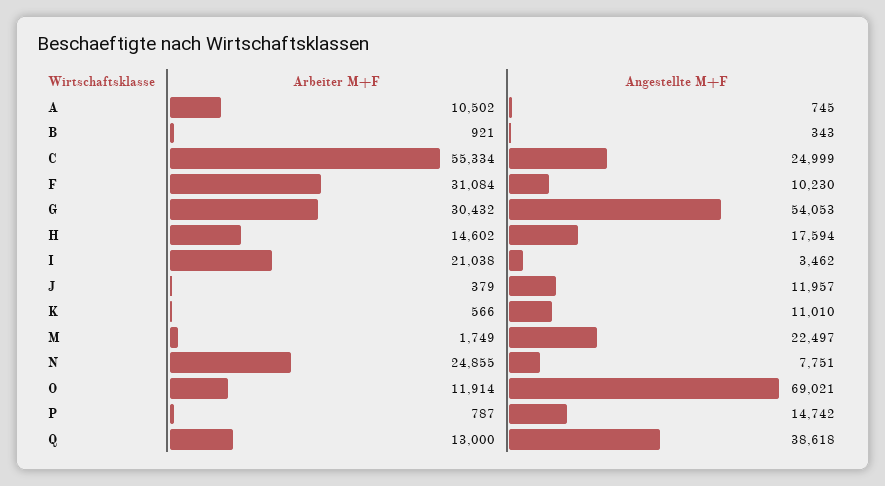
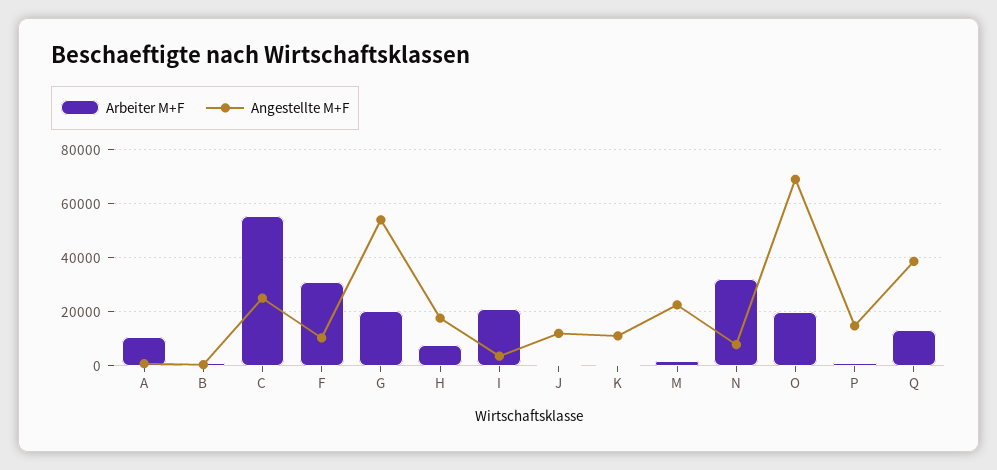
Arbeiter M+F, G: 30432 -> 20000
Arbeiter M+F, H: 14602 -> 7500
Arbeiter M+F, N: 24855 -> 32500
Arbeiter M+F, O: 11914 -> 20000

